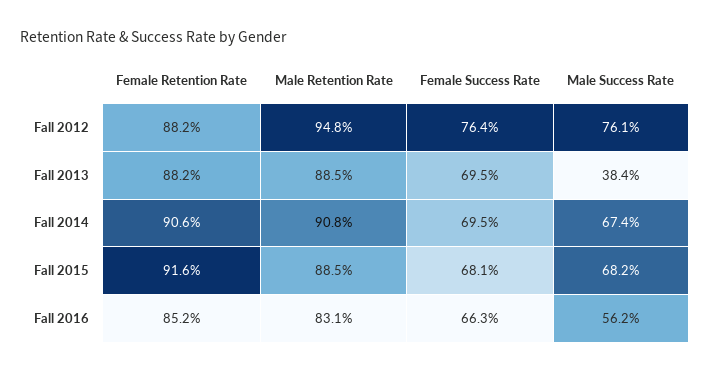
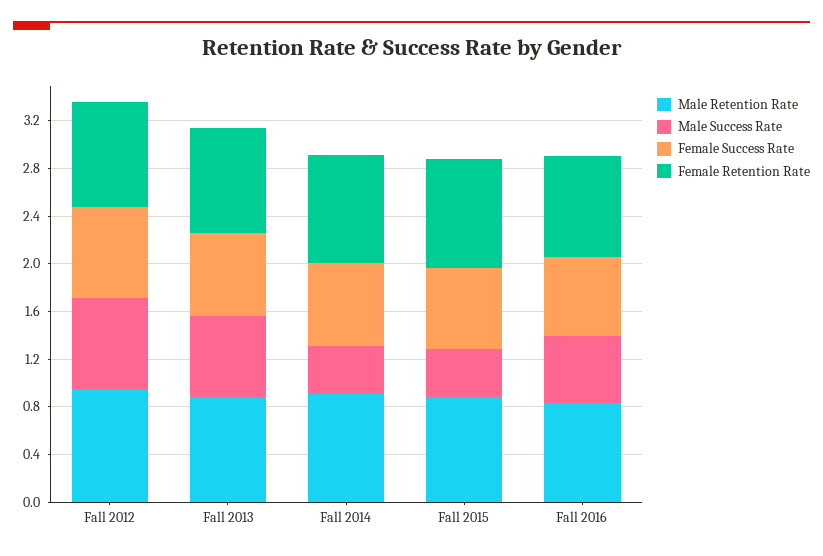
Male Success Rate, Fall 2013: 0.384 -> 0.7
Male Success Rate, Fall 2014: 0.674 -> 0.4
Male Success Rate, Fall 2015: 0.682 -> 0.4

